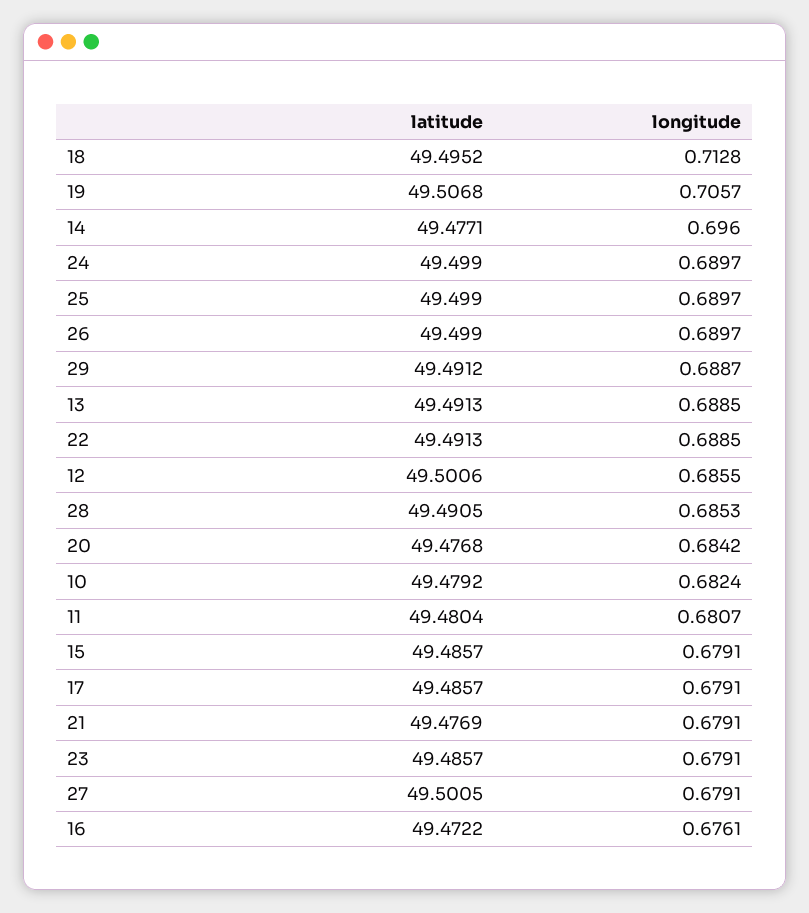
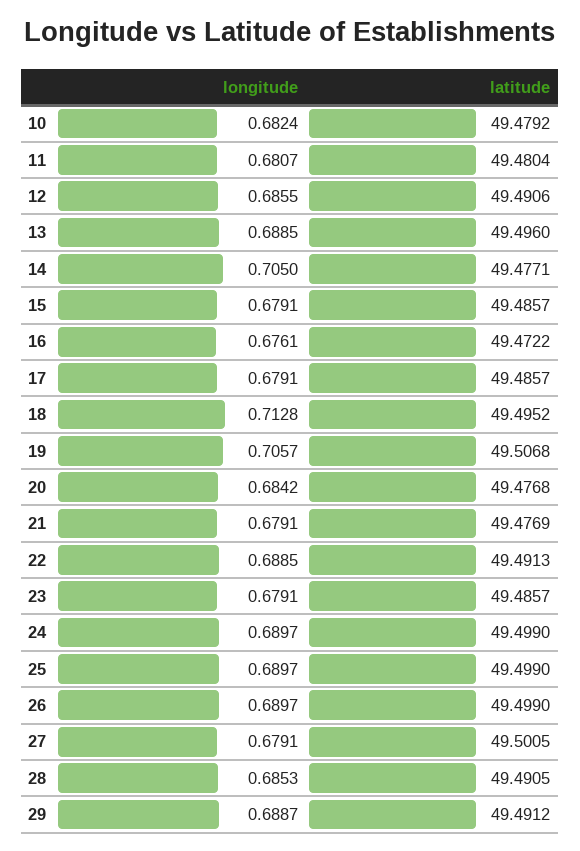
longitude, 14: 0.696 -> 0.705
latitude, 13: 49.4913 -> 49.496
latitude, 12: 49.5006 -> 49.4906

